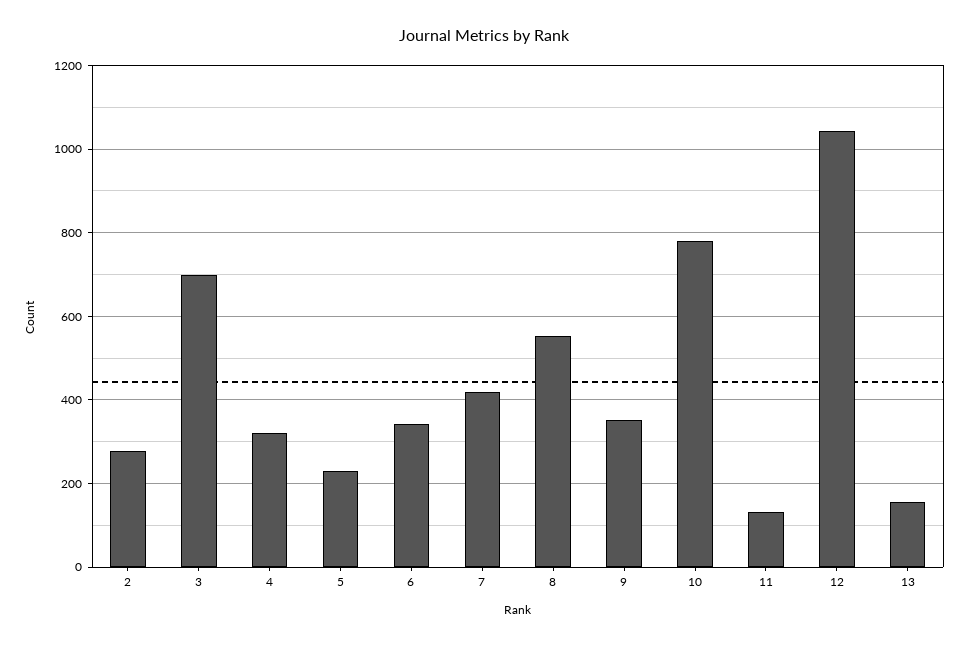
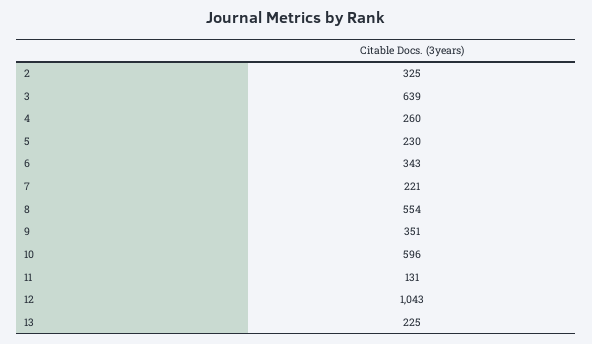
2: 280 -> 325
3: 700 -> 639
4: 320 -> 260
7: 420 -> 221
10: 780 -> 596
13: 160 -> 225

